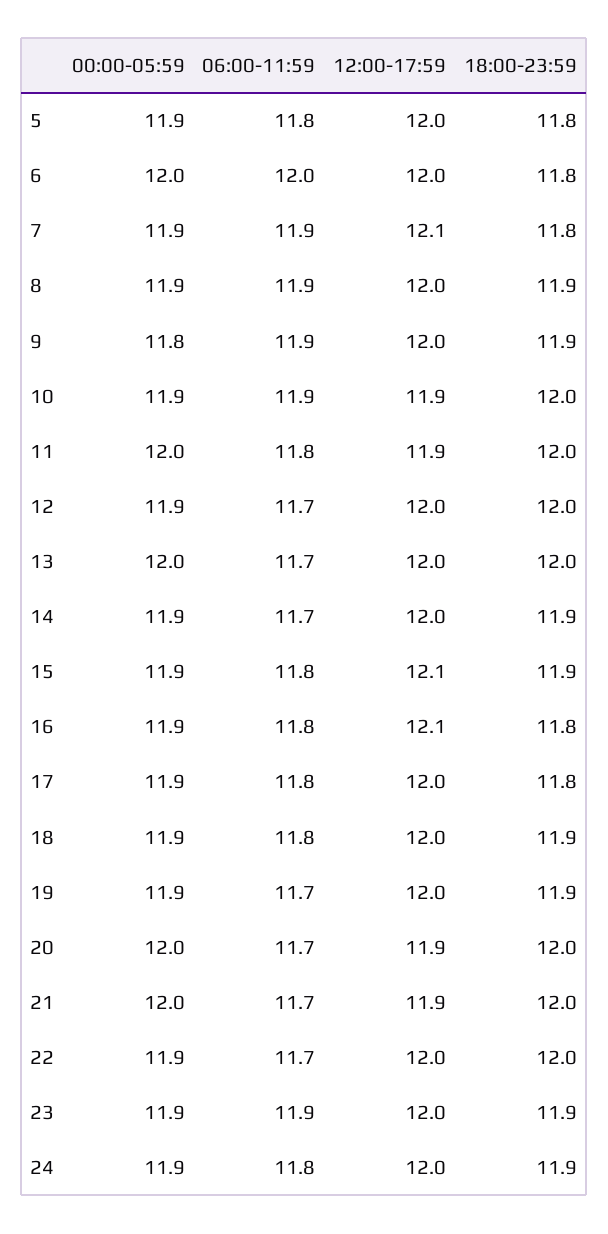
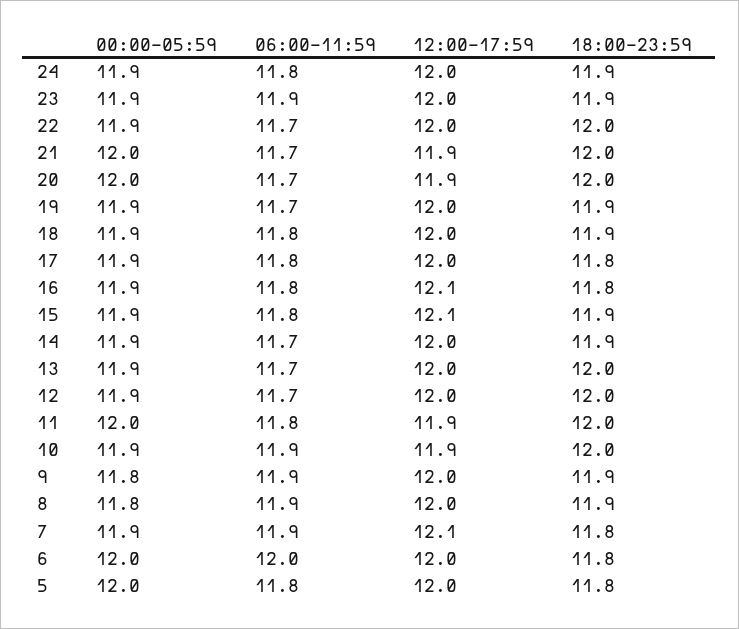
00:00-05:59, 5: 11.9 -> 12
00:00-05:59, 8: 11.9 -> 11.8
00:00-05:59, 13: 12 -> 11.9

